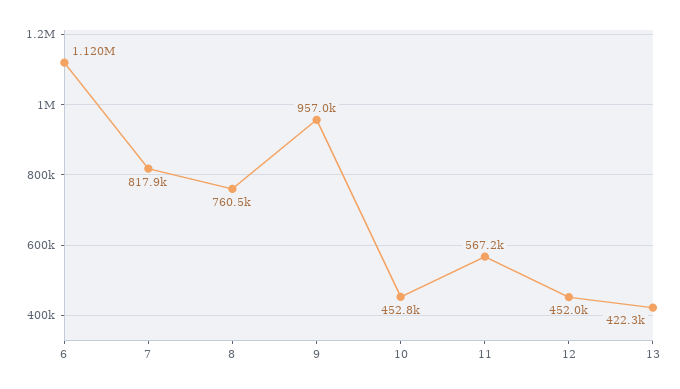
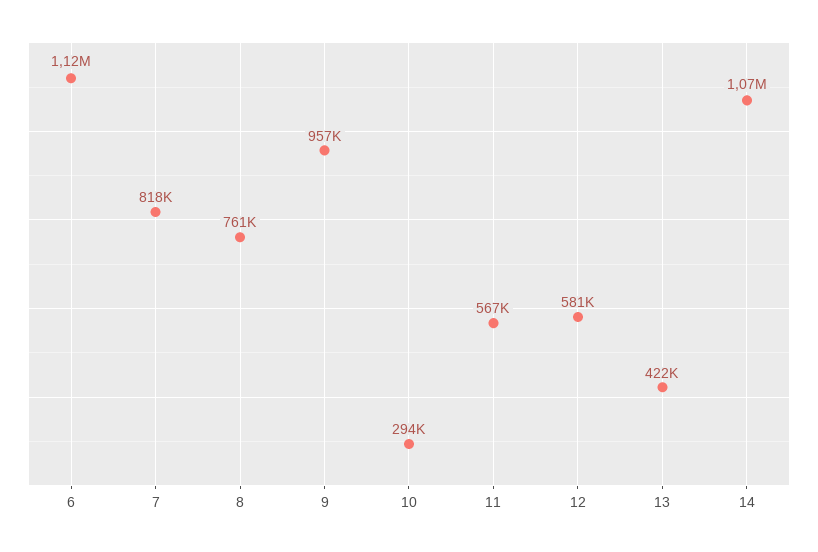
10: 452800 -> 294000
12: 452000 -> 581000
14: none -> 1070000

